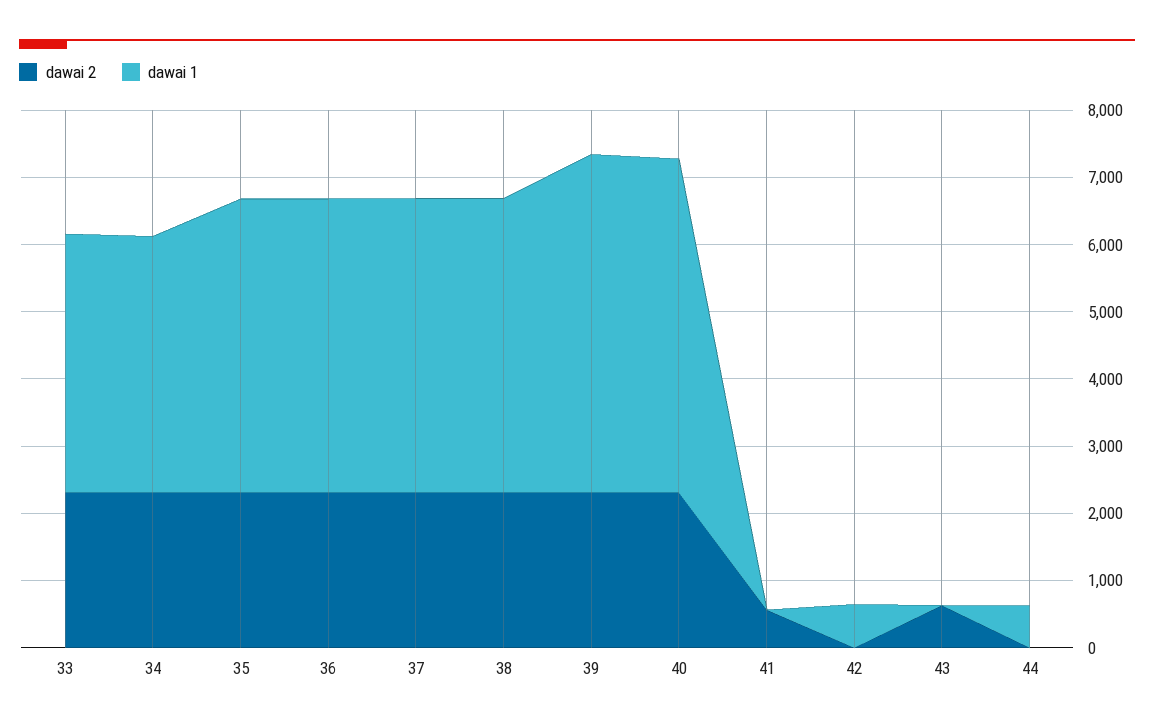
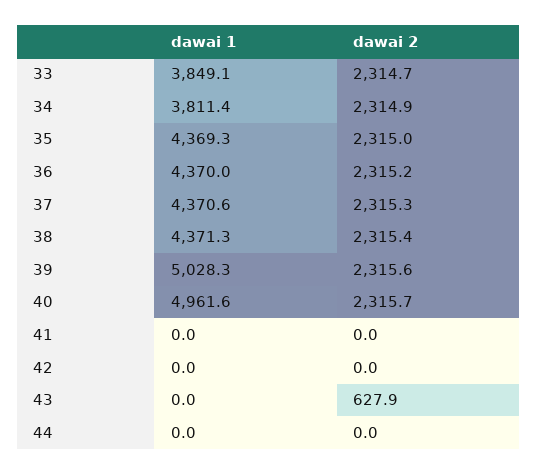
dawai 2, 41: 600 -> 0
dawai 1, 42: 600 -> 0
dawai 1, 44: 600 -> 0

